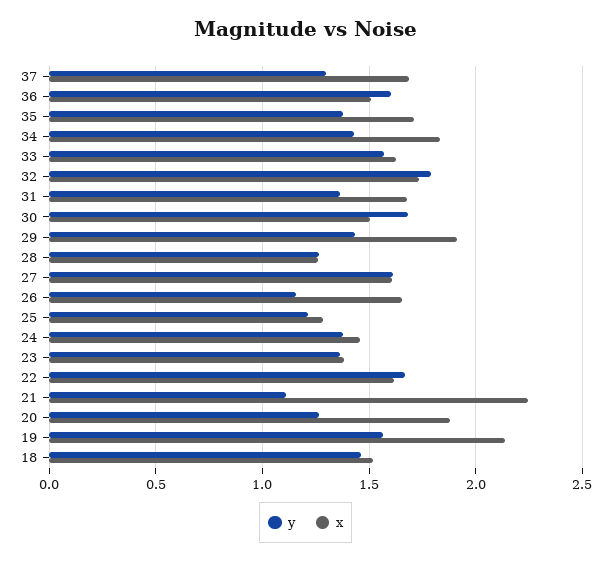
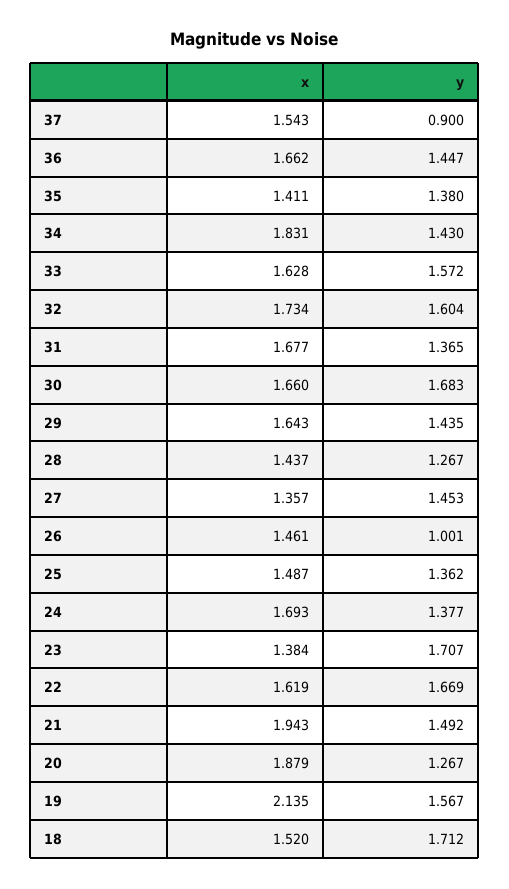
y, 37: 1.3 -> 0.9
x, 37: 1.7 -> 1.543
y, 36: 1.6 -> 1.447
x, 36: 1.5 -> 1.662
x, 35: 1.7 -> 1.411
y, 32: 1.8 -> 1.604
x, 30: 1.5 -> 1.66
x, 29: 1.9 -> 1.643
x, 28: 1.25 -> 1.437
y, 27: 1.6 -> 1.453
x, 27: 1.6 -> 1.357
y, 26: 1.15 -> 1.001
x, 26: 1.65 -> 1.461
y, 25: 1.2 -> 1.362
x, 25: 1.3 -> 1.487
x, 24: 1.45 -> 1.693
y, 23: 1.35 -> 1.707
y, 21: 1.1 -> 1.492
x, 21: 2.25 -> 1.943
y, 18: 1.45 -> 1.712

